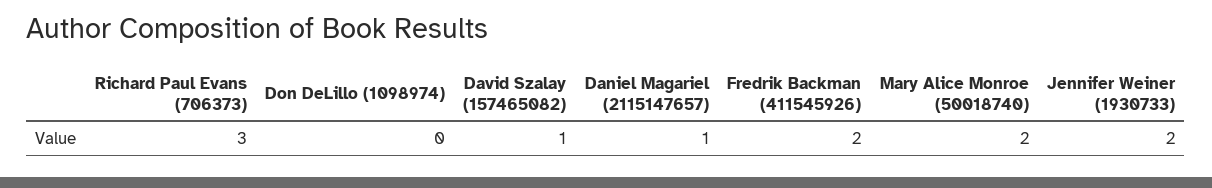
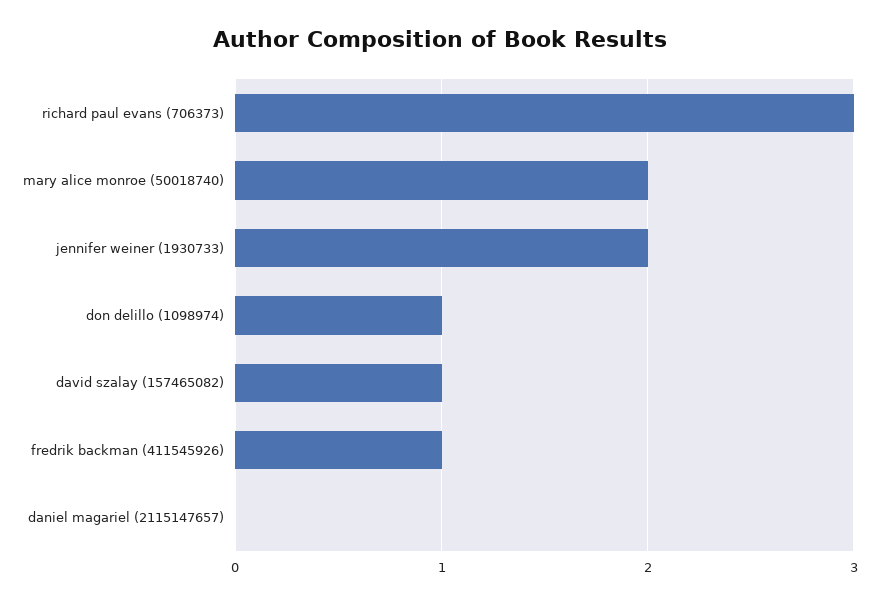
Don DeLillo (1098974): 0 -> 1
Daniel Magariel (2115147657): 1 -> 0
Fredrik Backman (411545926): 2 -> 1

